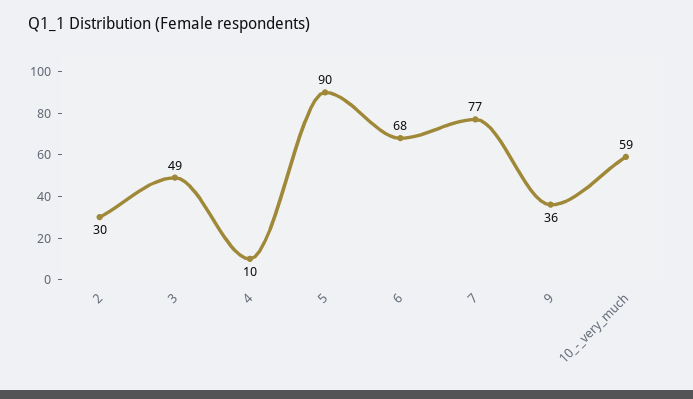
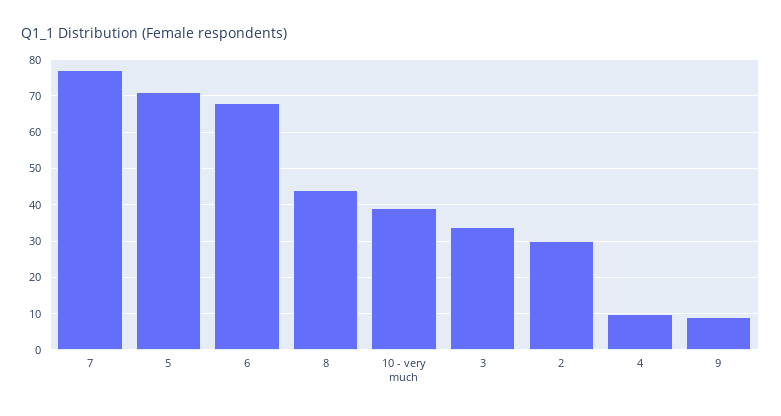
3: 49 -> 35
5: 90 -> 70
9: 36 -> 10
10_-_very_much: 59 -> 40
8: none -> 45

